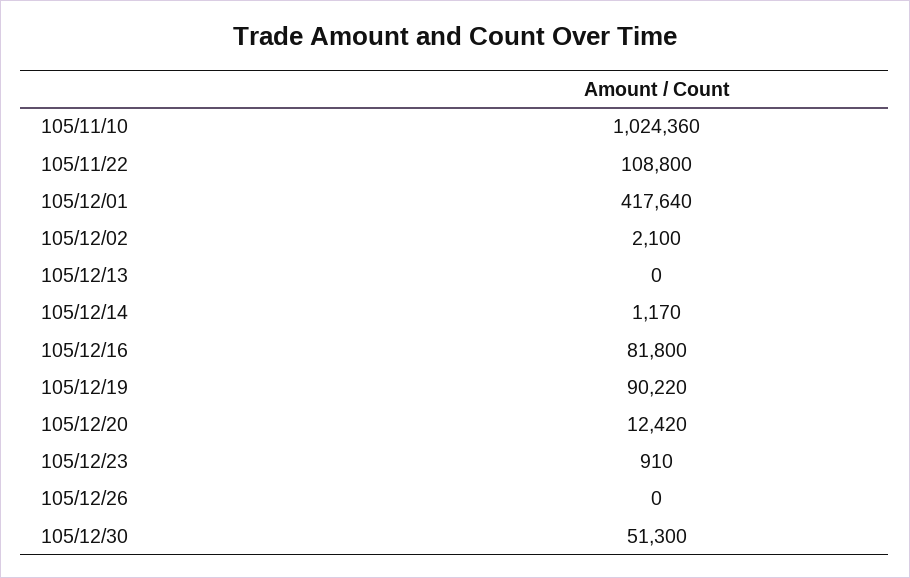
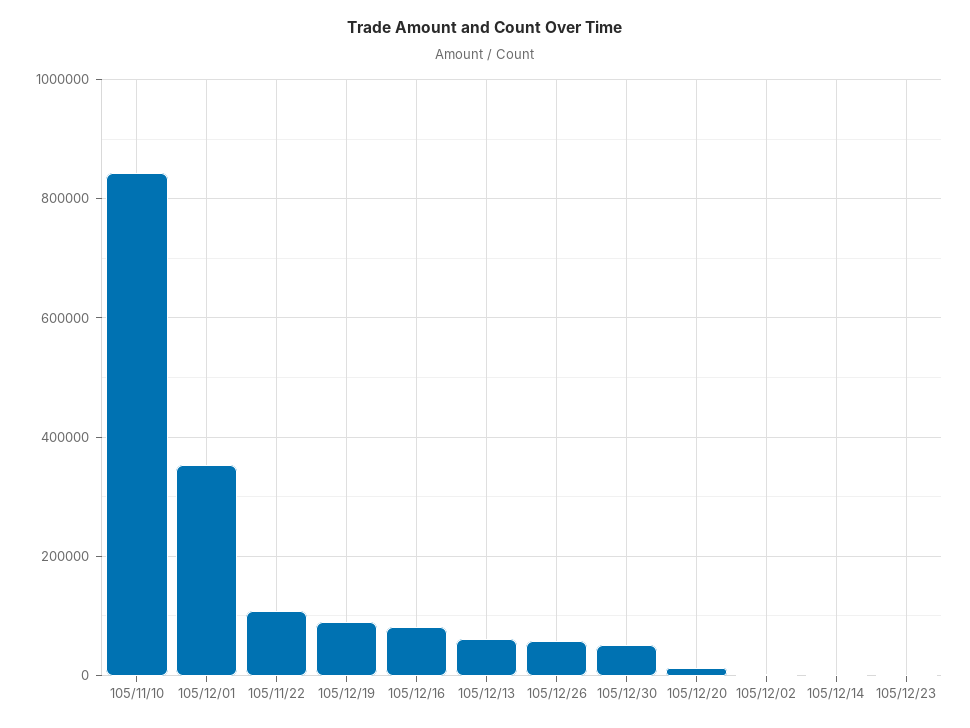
105/11/10: 1024360 -> 840000
105/12/01: 417640 -> 360000
105/12/13: 0 -> 60000
105/12/26: 0 -> 60000

